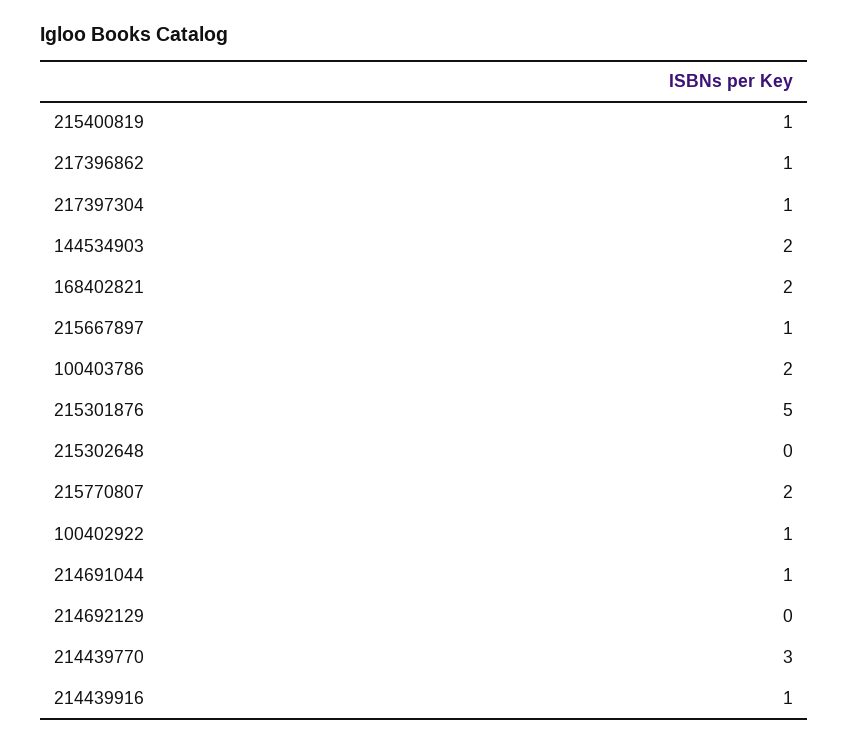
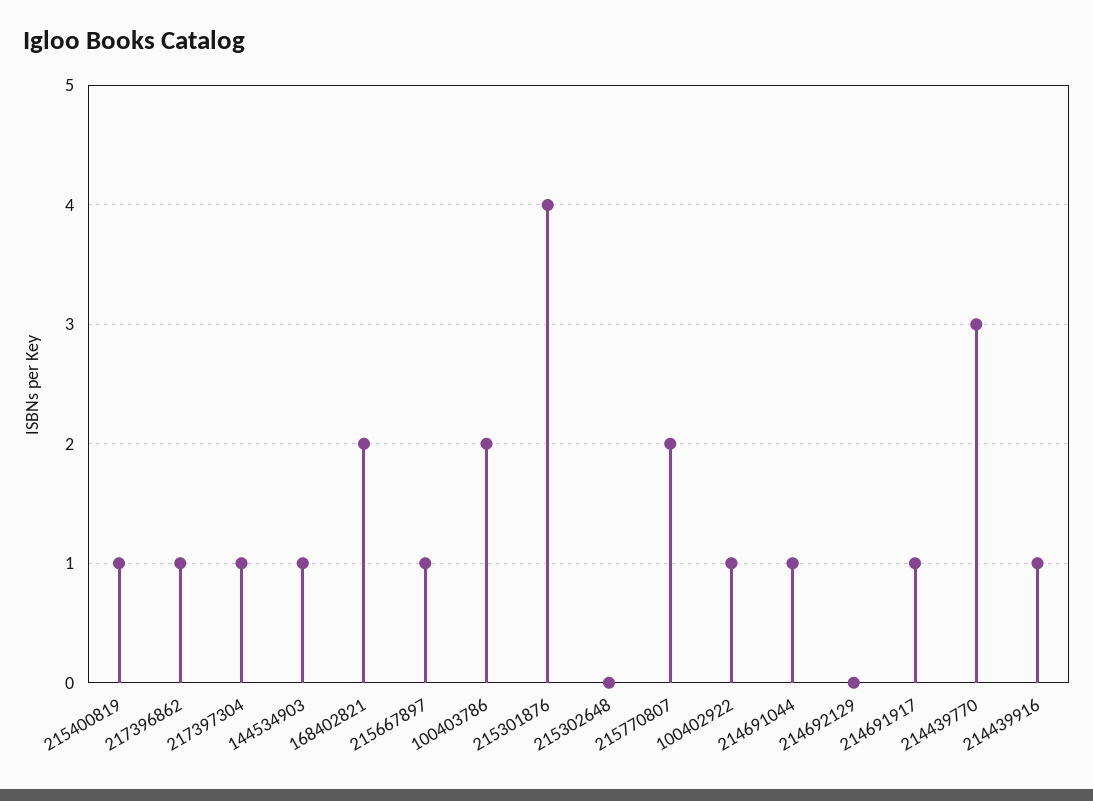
144534903: 2 -> 1
215301876: 5 -> 4
214691917: none -> 1

